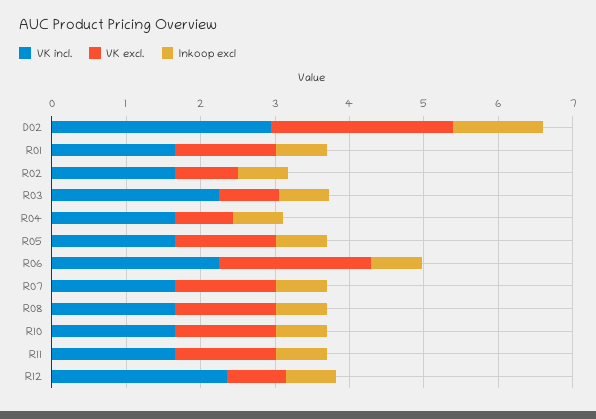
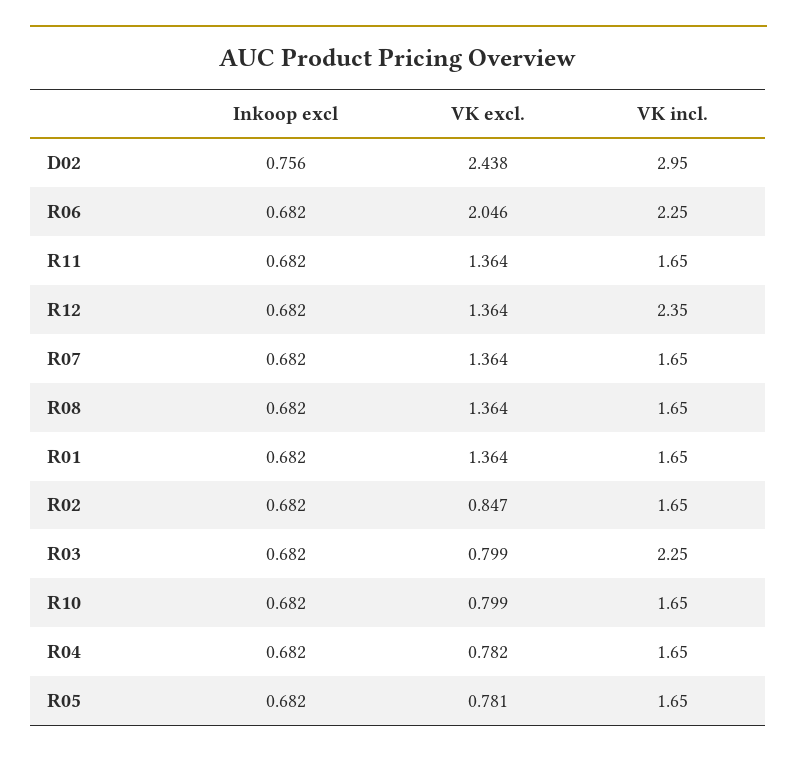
Inkoop excl, D02: 1.2 -> 0.756
VK excl., R05: 1.4 -> 0.781
VK excl., R10: 1.4 -> 0.799
VK excl., R12: 0.8 -> 1.364

